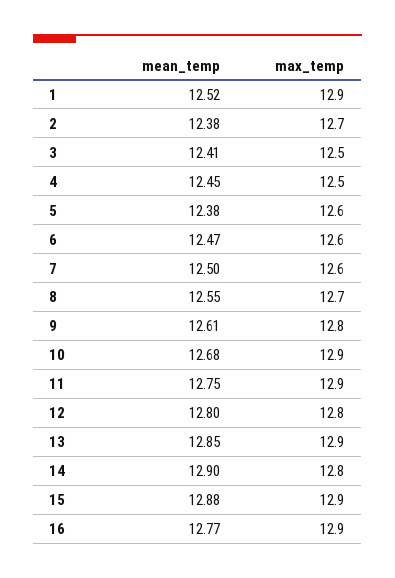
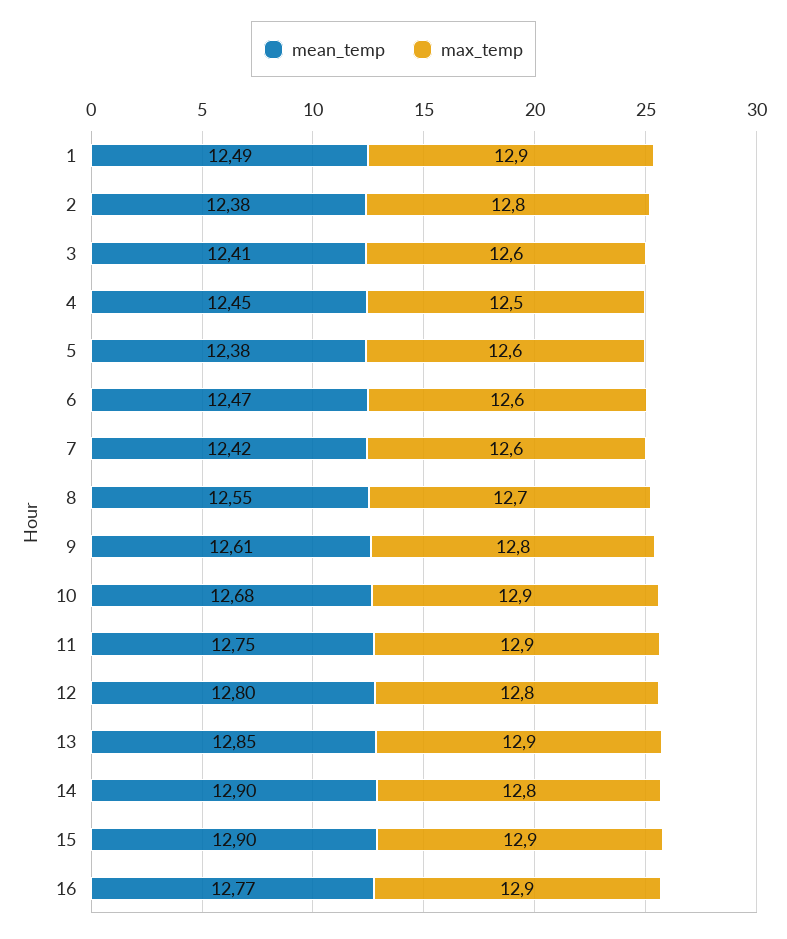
mean_temp, 1: 12.52 -> 12.49
max_temp, 2: 12.7 -> 12.8
max_temp, 3: 12.5 -> 12.6
mean_temp, 7: 12.5 -> 12.42
mean_temp, 15: 12.88 -> 12.9

